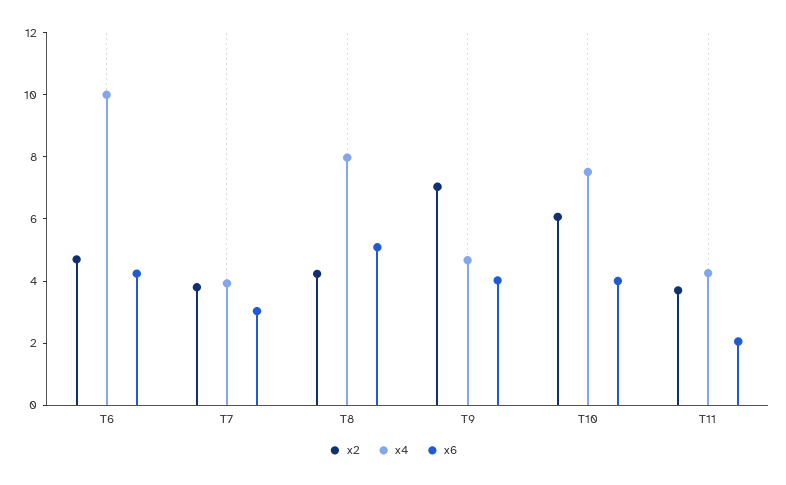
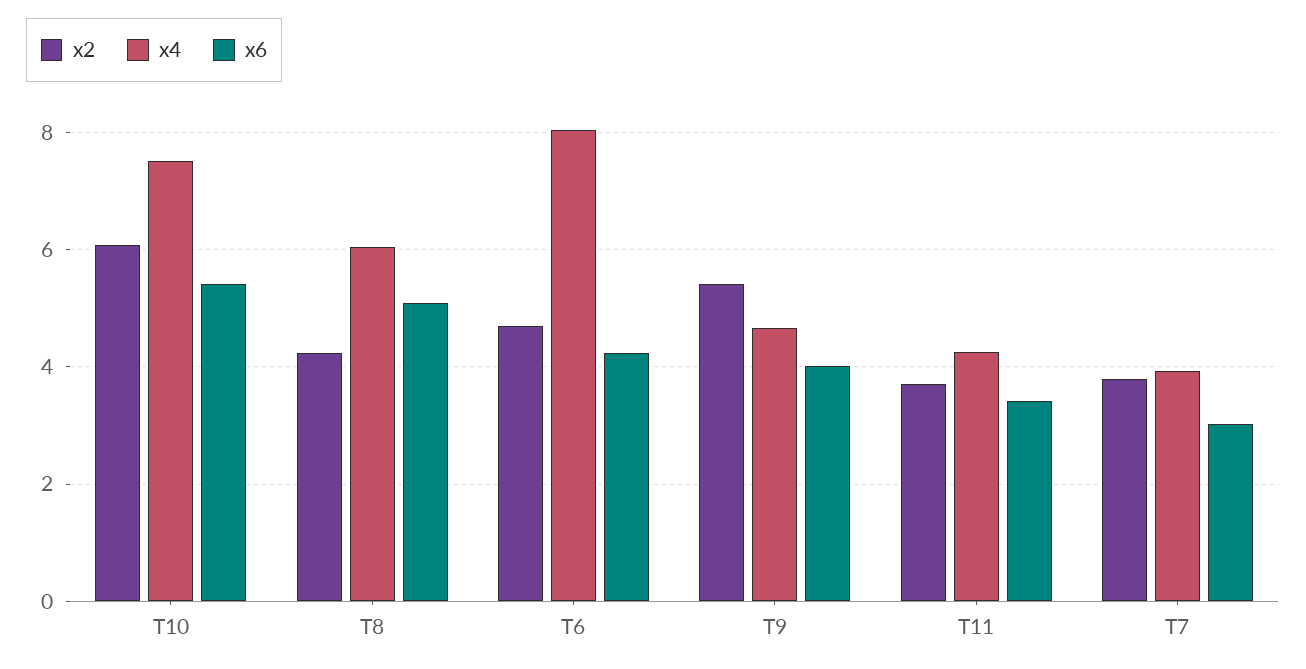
x4, T6: 10 -> 8
x4, T8: 8 -> 6
x2, T9: 7 -> 5.4
x6, T10: 4 -> 5.4
x6, T11: 2 -> 3.4

